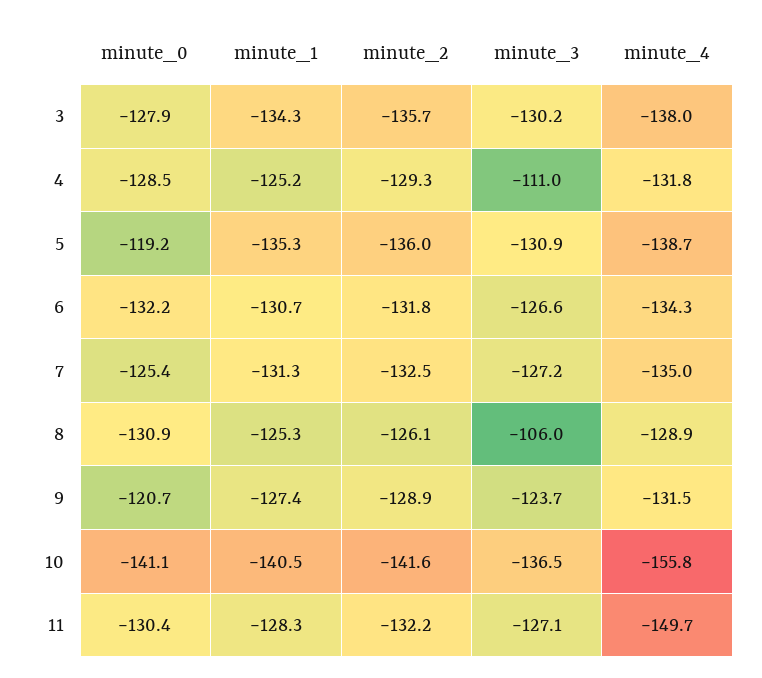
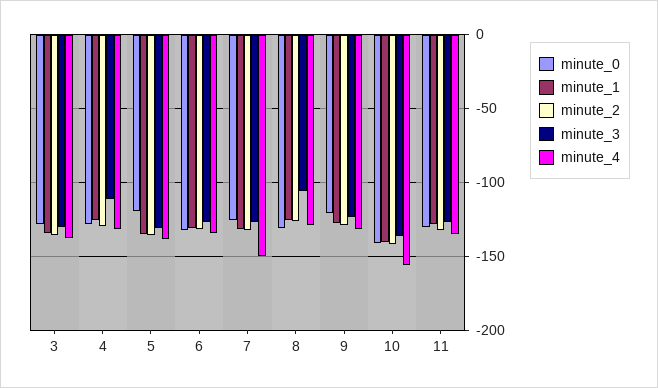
minute_4, 7: -135 -> -150
minute_4, 11: -149.7 -> -135

